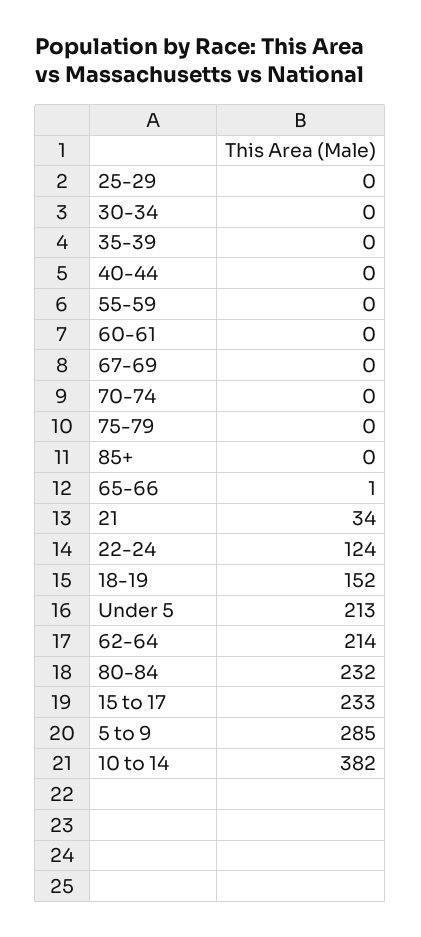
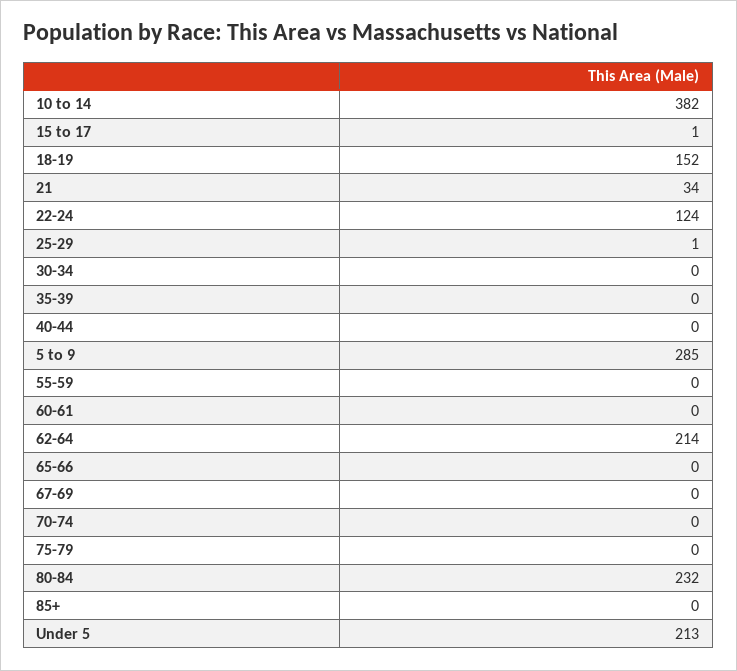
25-29: 0 -> 1
65-66: 1 -> 0
15 to 17: 233 -> 1

